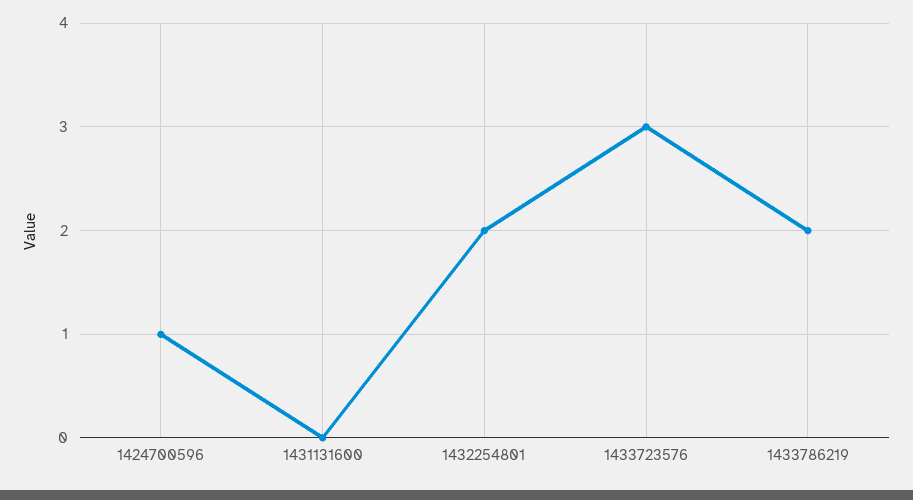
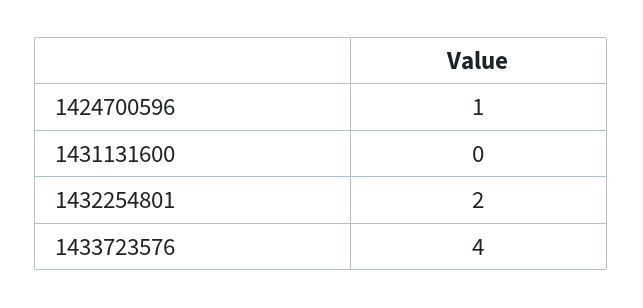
1433723576: 3 -> 4
1433786219: 2 -> none

